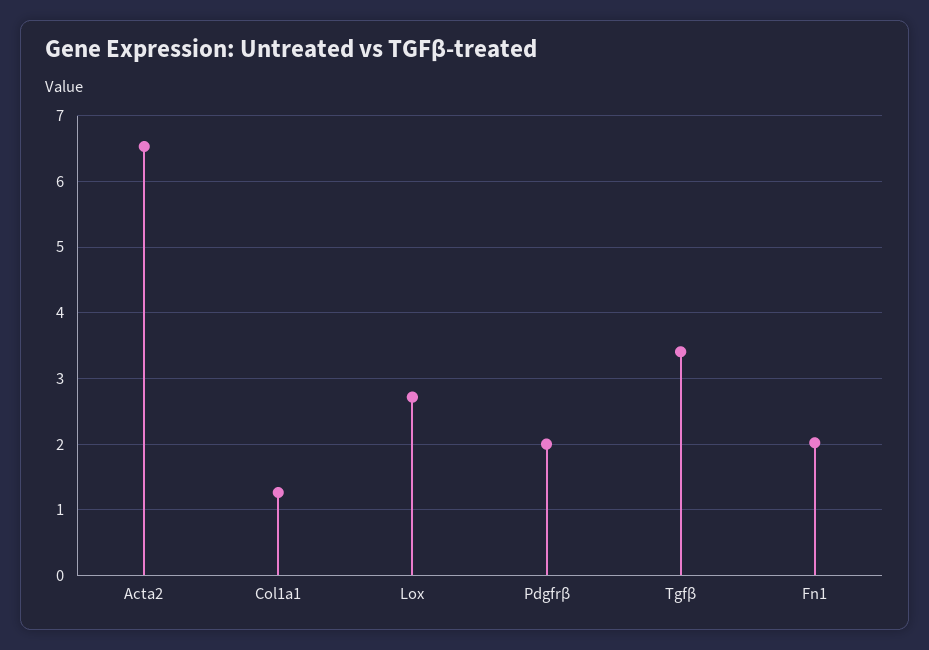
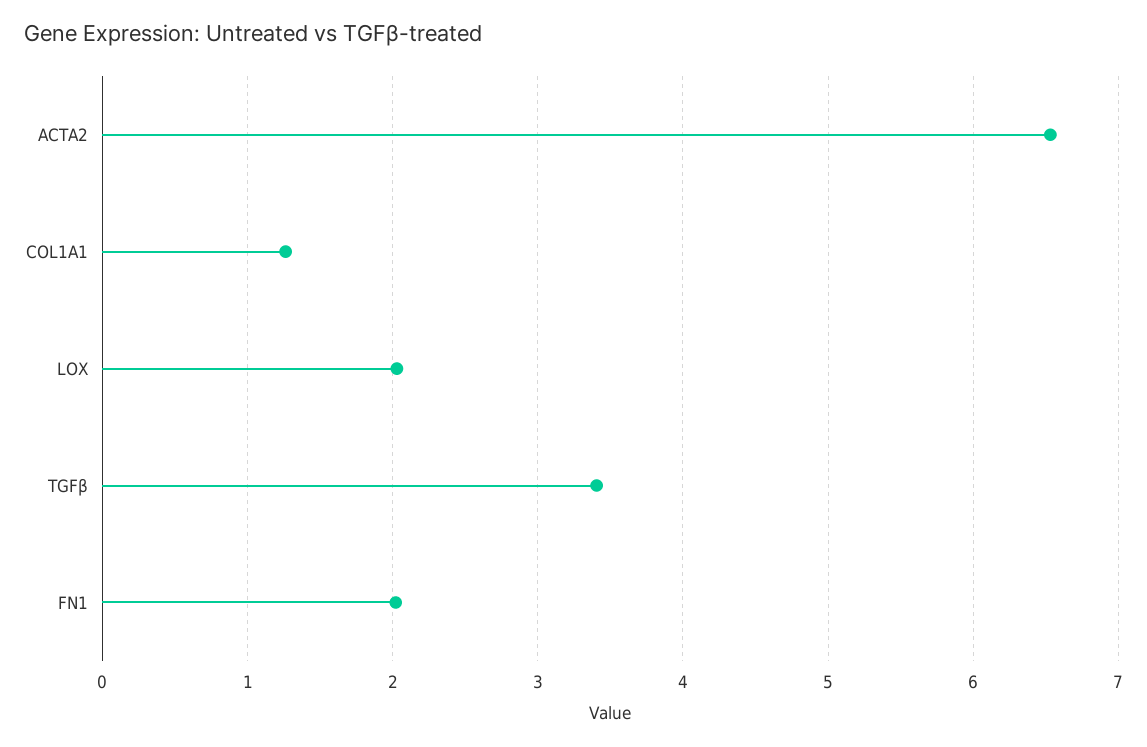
Lox: 2.7 -> 2
Pdgfrβ: 2 -> none

